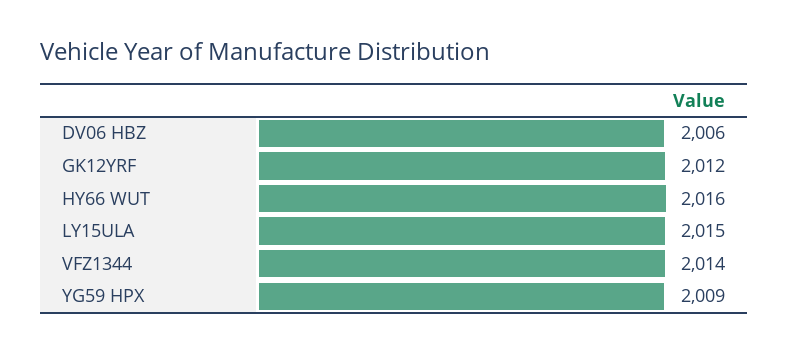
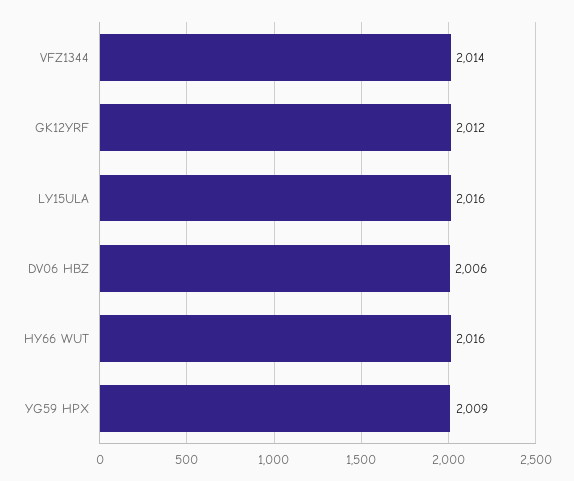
LY15ULA: 2015 -> 2016

